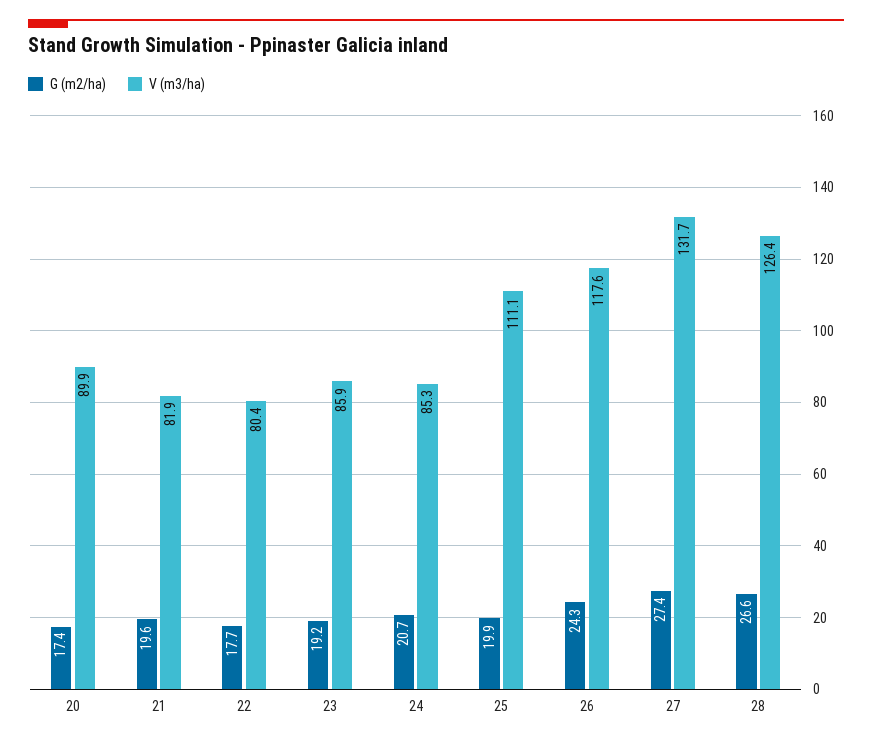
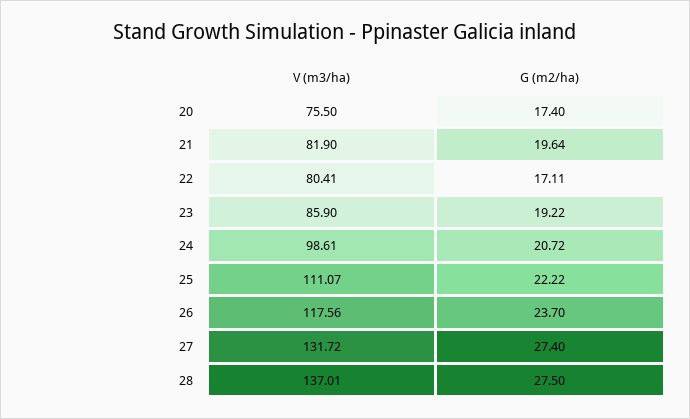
V (m3/ha), 20: 89.9 -> 75.5
G (m2/ha), 22: 17.7 -> 17.11
V (m3/ha), 24: 85.3 -> 98.61
G (m2/ha), 25: 19.9 -> 22.22
G (m2/ha), 26: 24.3 -> 23.7
G (m2/ha), 28: 26.6 -> 27.5
V (m3/ha), 28: 126.4 -> 137.01

